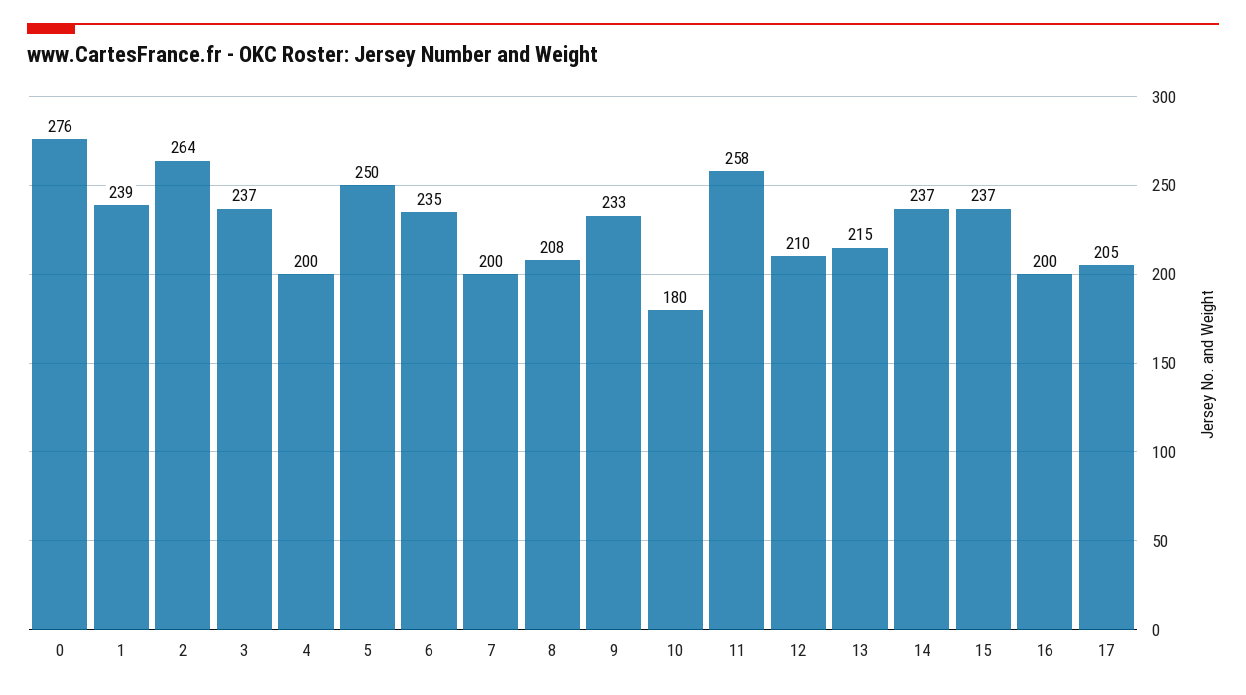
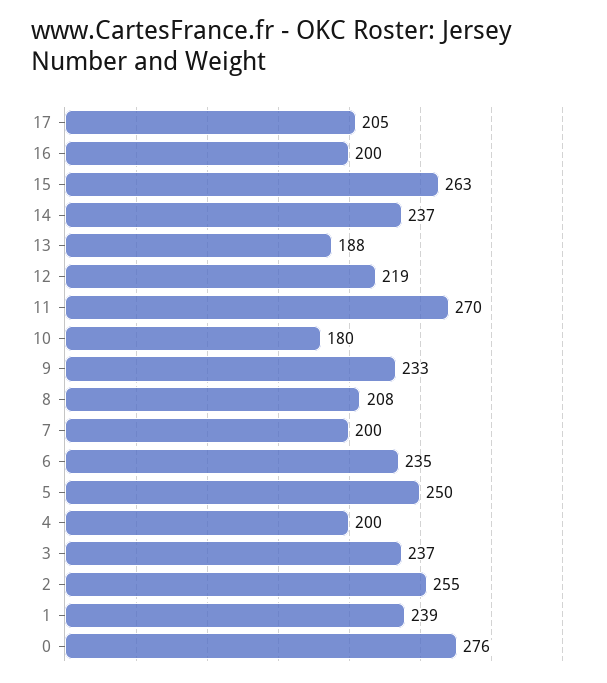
2: 264 -> 255
11: 258 -> 270
12: 210 -> 219
13: 215 -> 188
15: 237 -> 263

